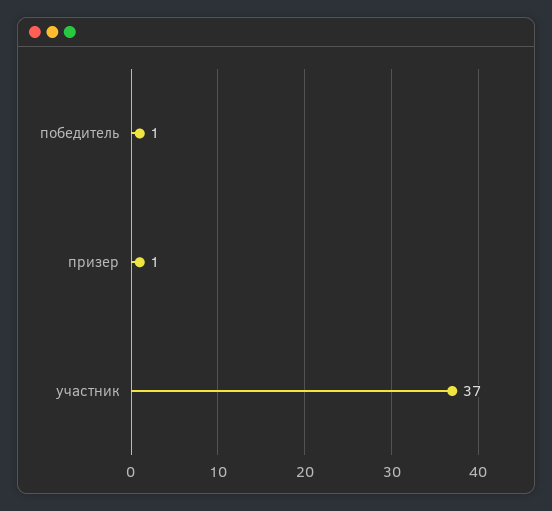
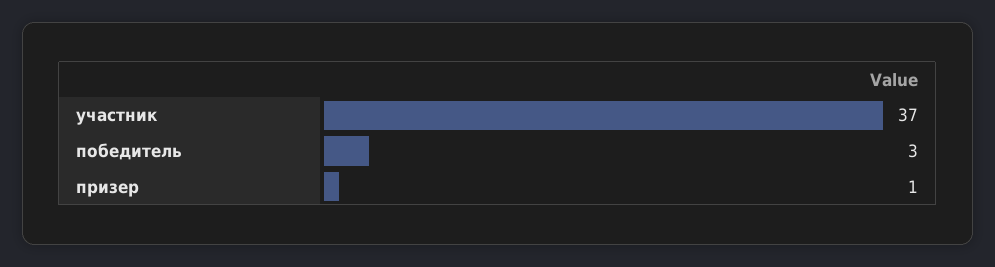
победитель: 1 -> 3

